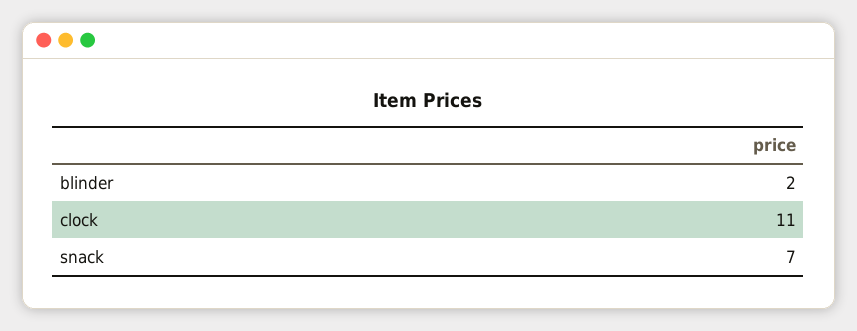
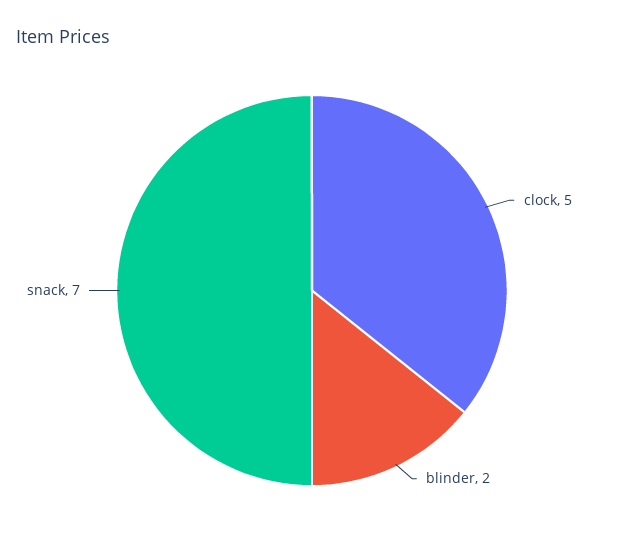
clock: 11 -> 5

